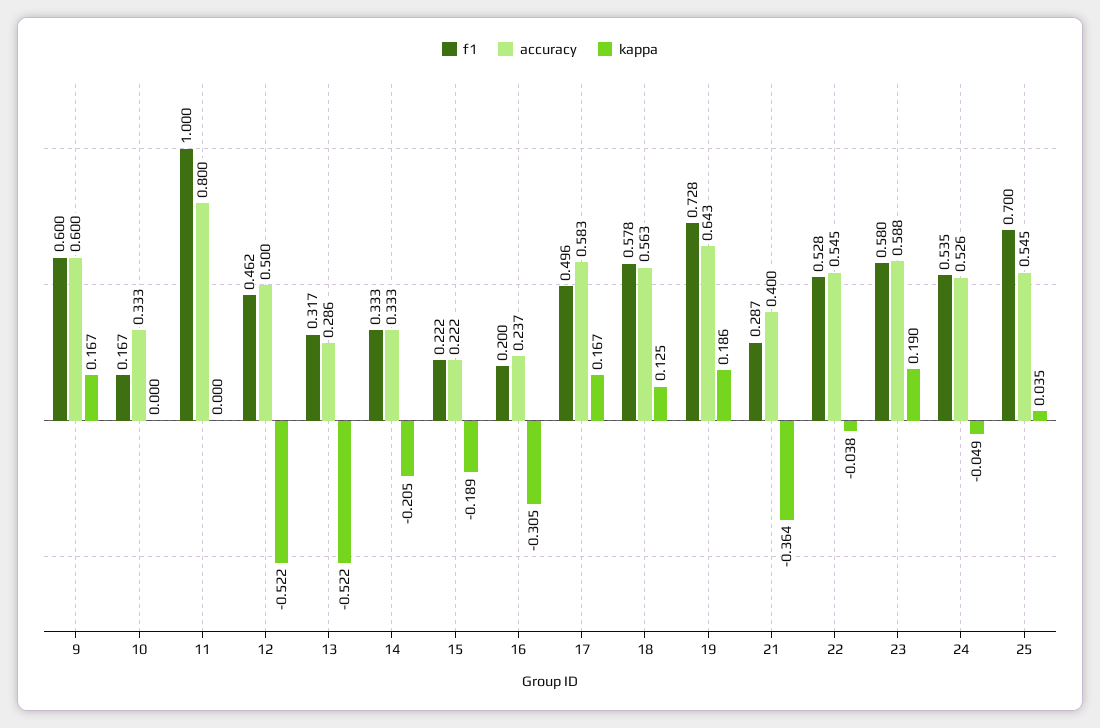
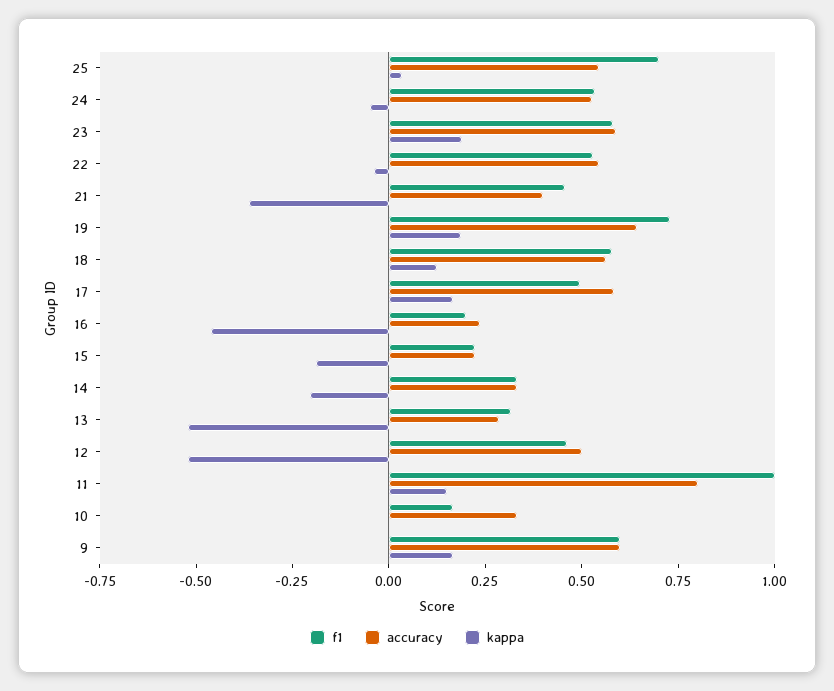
kappa, 11: 0 -> 0.15
kappa, 16: -0.305 -> -0.45
f1, 21: 0.287 -> 0.45

